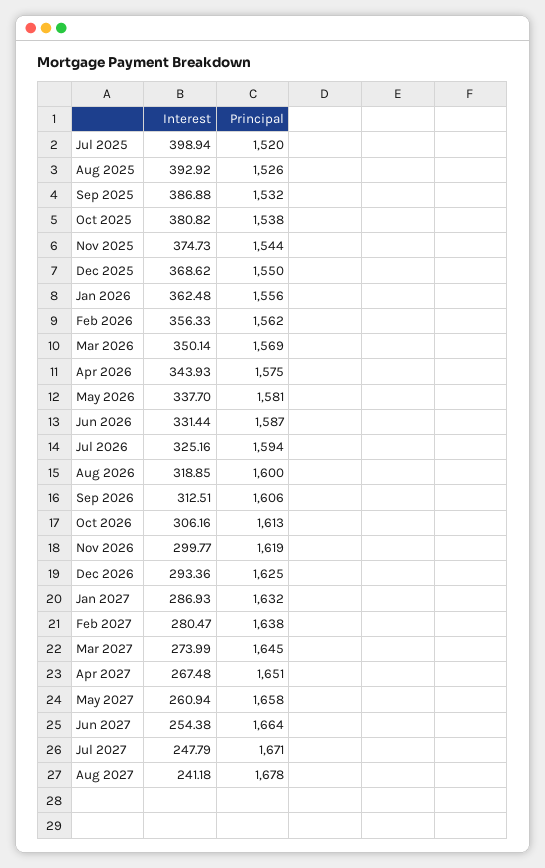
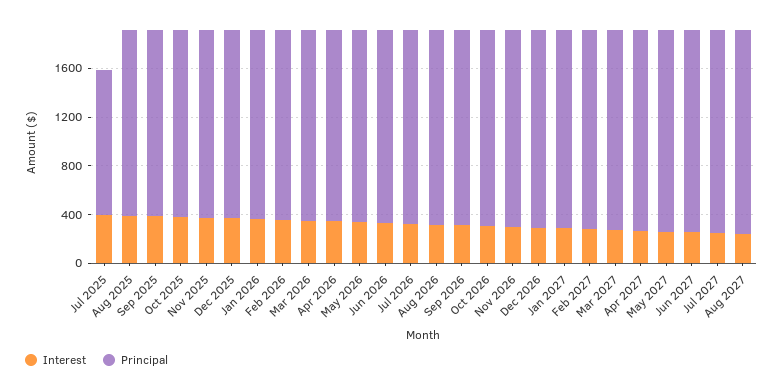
Principal, Jul 2025: 1520 -> 1200

